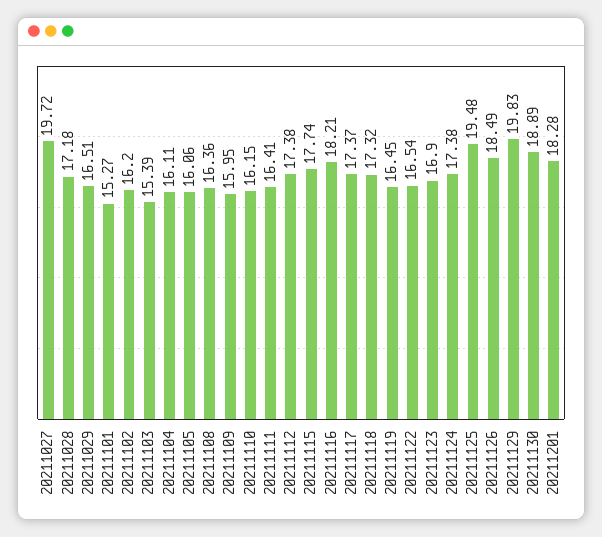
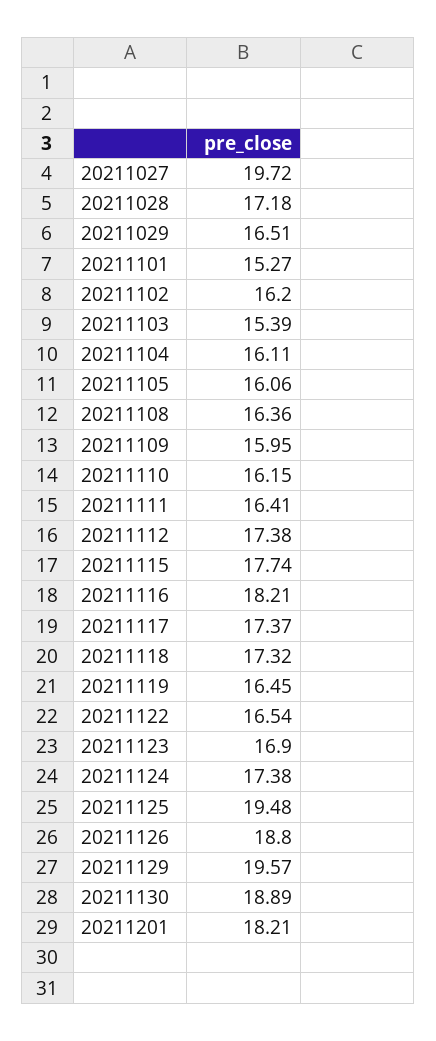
20211126: 18.49 -> 18.8
20211129: 19.83 -> 19.57
20211201: 18.28 -> 18.21

